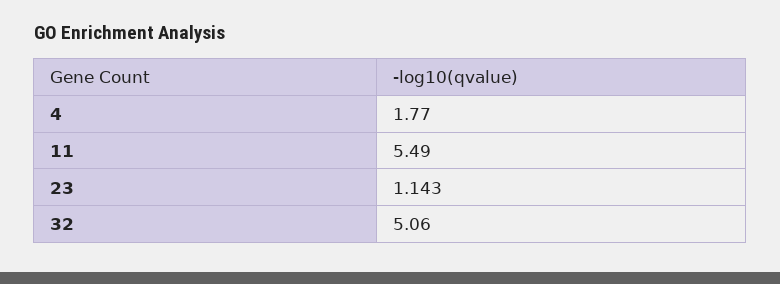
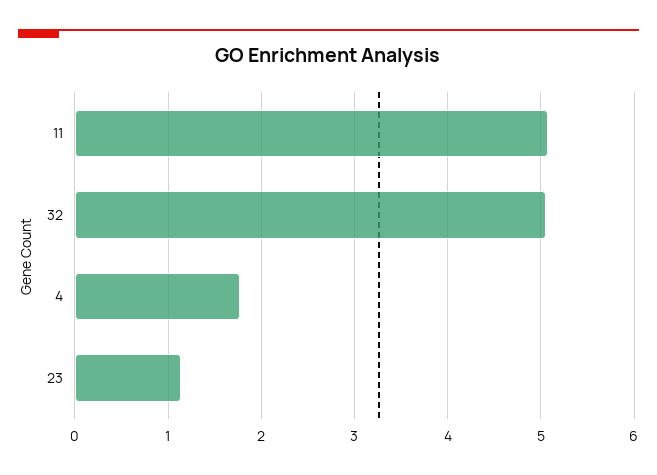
11: 5.49 -> 5.1

